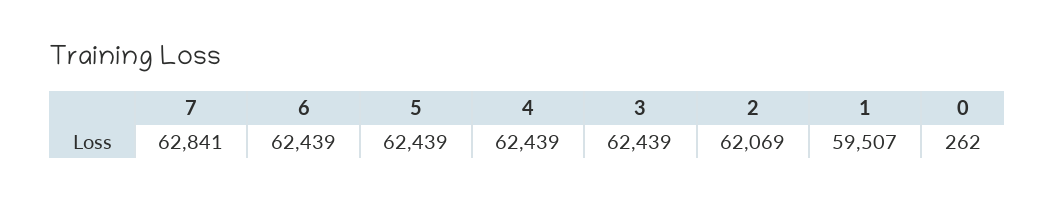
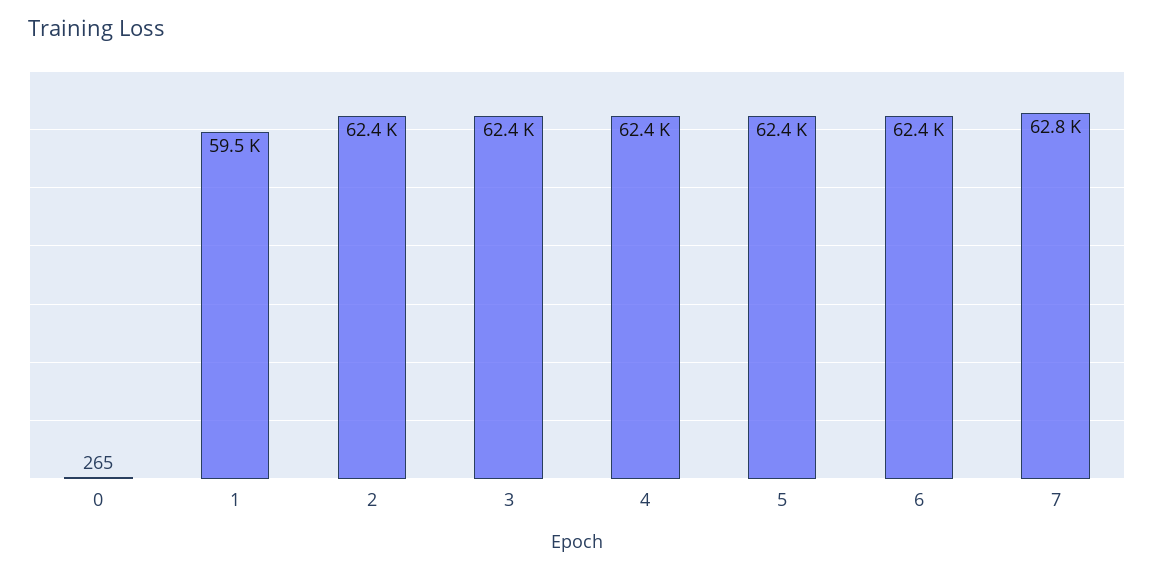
2: 62069 -> 62400
0: 262 -> 265

